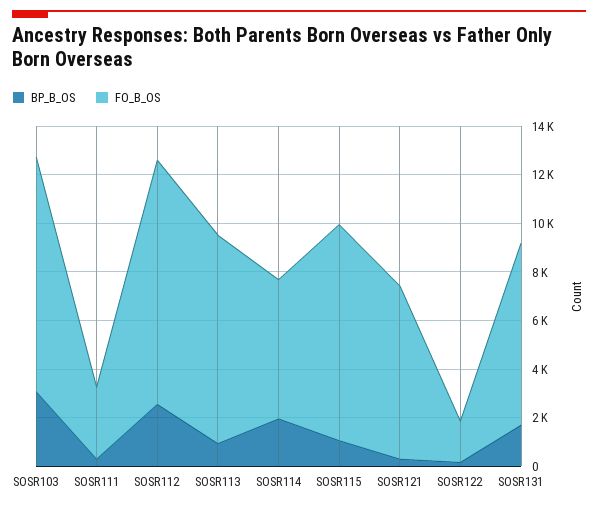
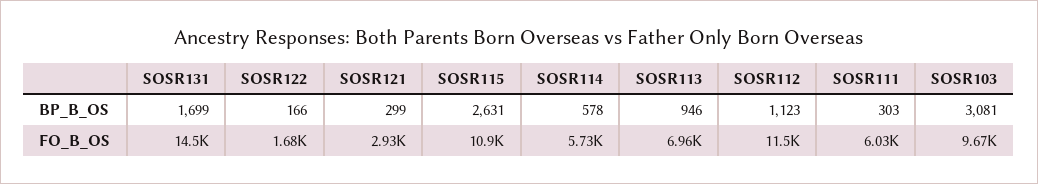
FO_B_OS, SOSR111: 3000 -> 6030
BP_B_OS, SOSR112: 2500 -> 1123
FO_B_OS, SOSR112: 10000 -> 11500
FO_B_OS, SOSR113: 8500 -> 6960
BP_B_OS, SOSR114: 2000 -> 578
BP_B_OS, SOSR115: 1000 -> 2631
FO_B_OS, SOSR115: 9000 -> 10900
FO_B_OS, SOSR121: 7000 -> 2930
FO_B_OS, SOSR131: 7500 -> 14500

